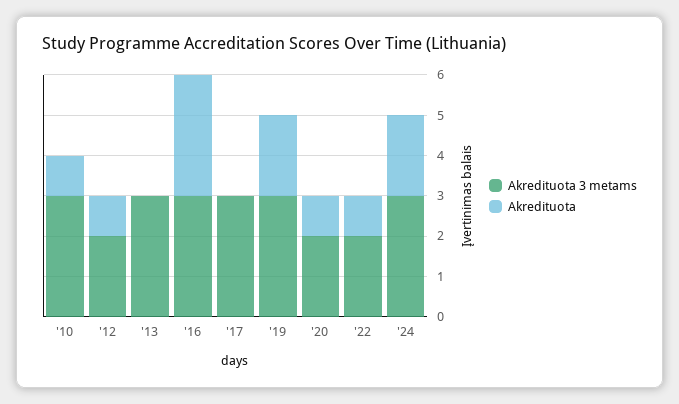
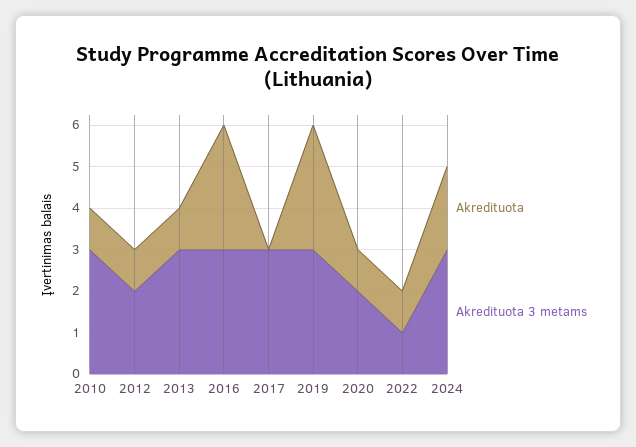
Akredituota, '13: 0 -> 1
Akredituota, '19: 2 -> 3
Akredituota 3 metams, '22: 2 -> 1

